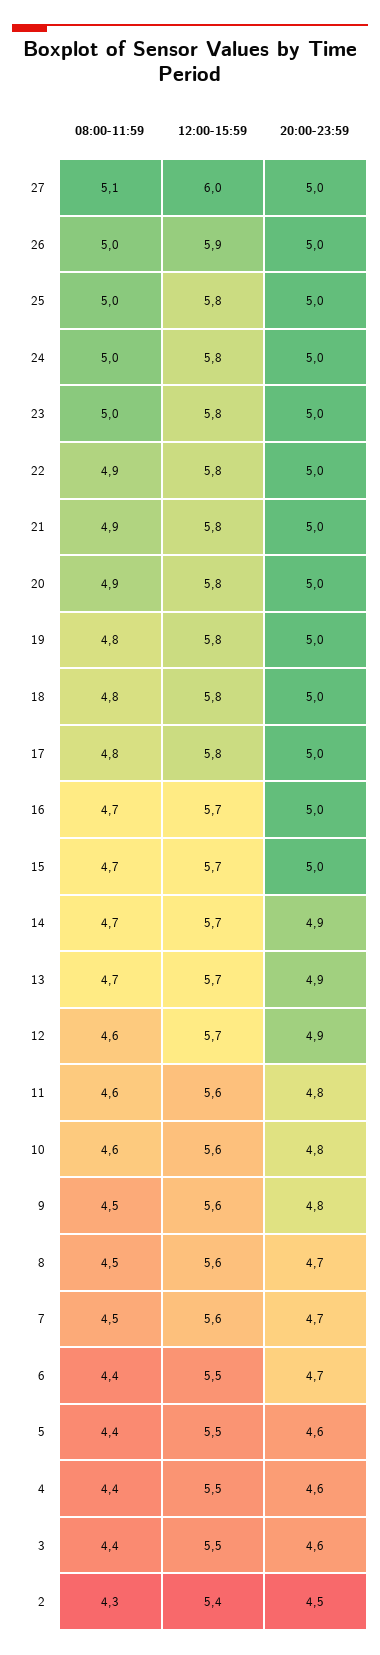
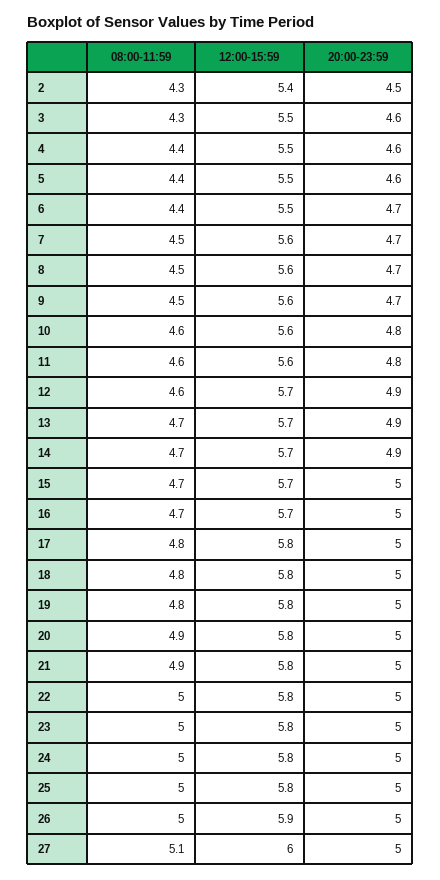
08:00-11:59, 22: 4.9 -> 5
20:00-23:59, 9: 4.8 -> 4.7
08:00-11:59, 3: 4.4 -> 4.3

